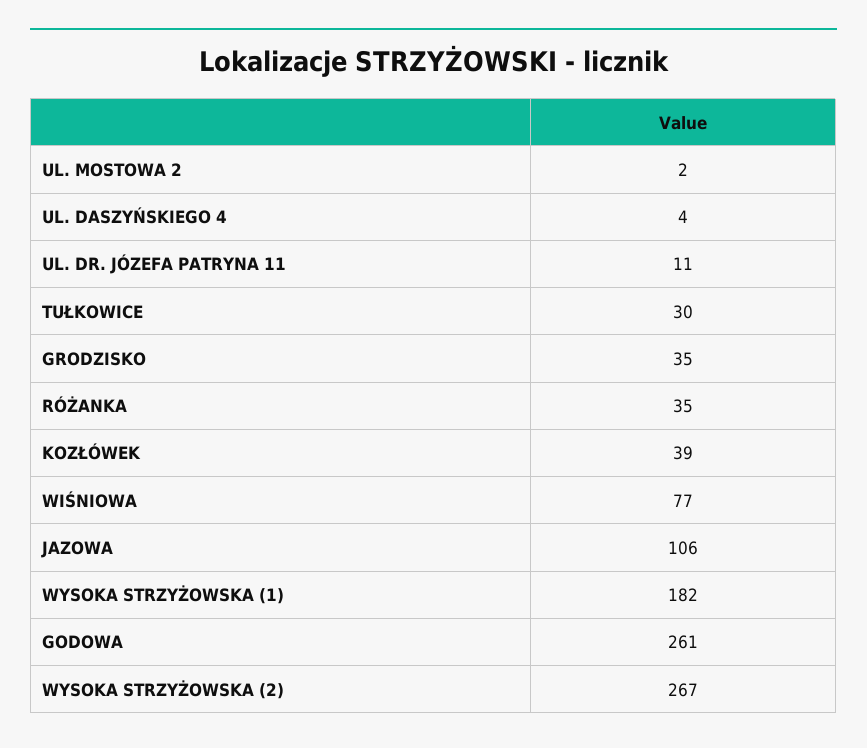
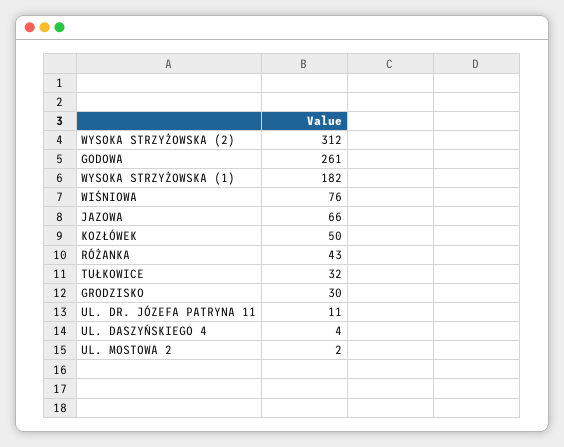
TUŁKOWICE: 30 -> 32
GRODZISKO: 35 -> 30
RÓŻANKA: 35 -> 43
KOZŁÓWEK: 39 -> 50
WIŚNIOWA: 77 -> 76
JAZOWA: 106 -> 66
WYSOKA STRZYŻOWSKA (2): 267 -> 312

